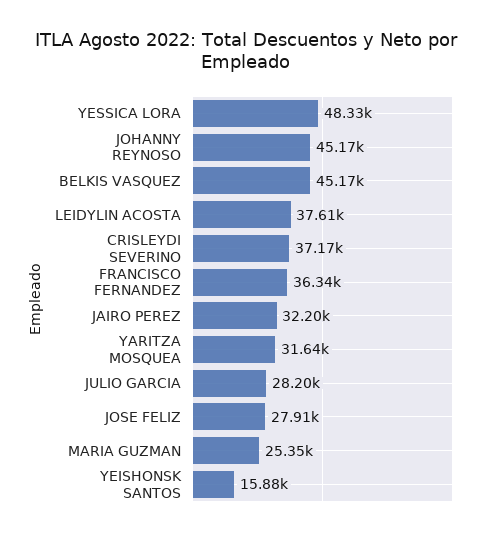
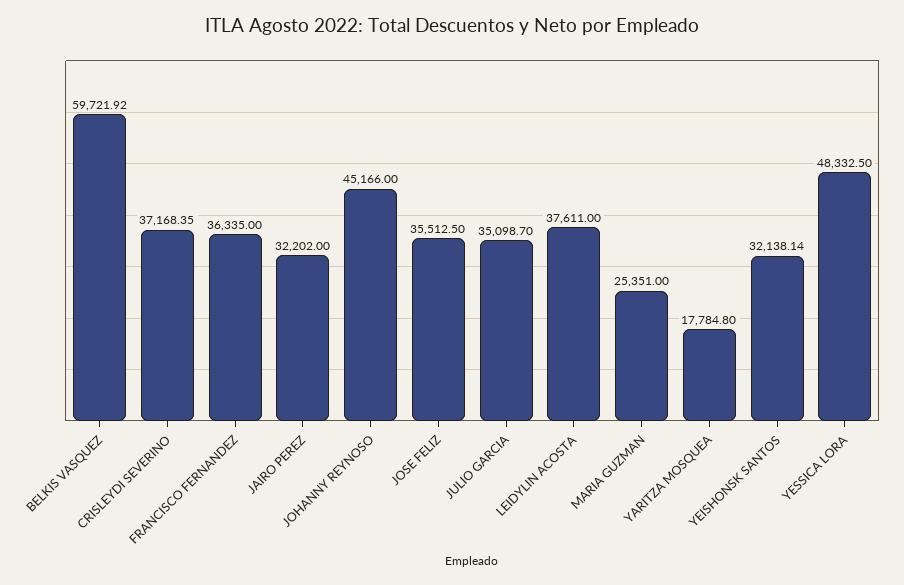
BELKIS VASQUEZ: 45170 -> 59721.92
YARITZA MOSQUEA: 31640 -> 17784.8
JULIO GARCIA: 28200 -> 35098.7
JOSE FELIZ: 27910 -> 35512.5
YEISHONSK SANTOS: 15880 -> 32138.14

